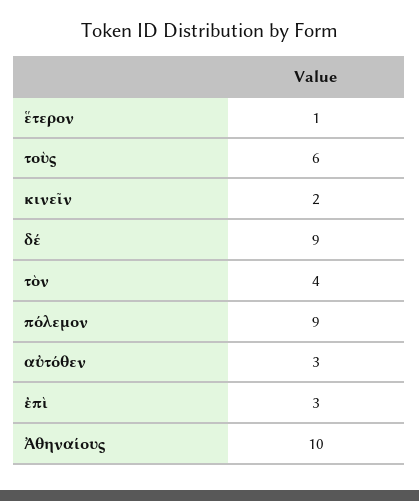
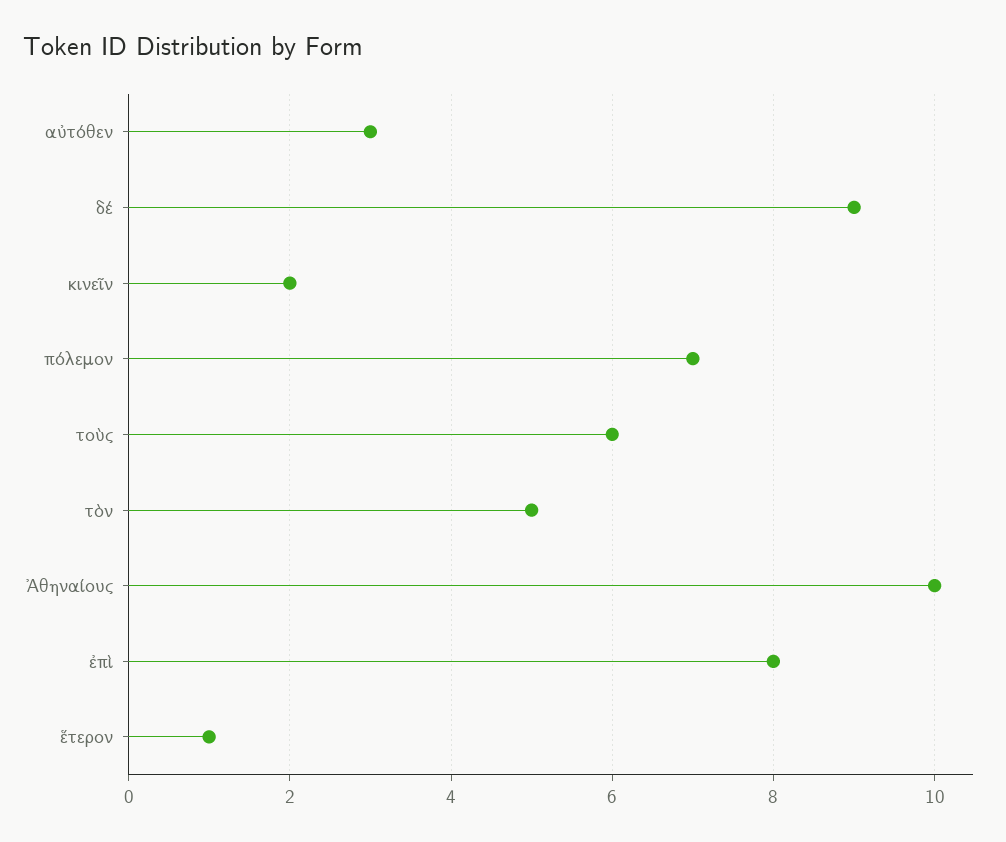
τὸν: 4 -> 5
πόλεμον: 9 -> 7
ἐπὶ: 3 -> 8

